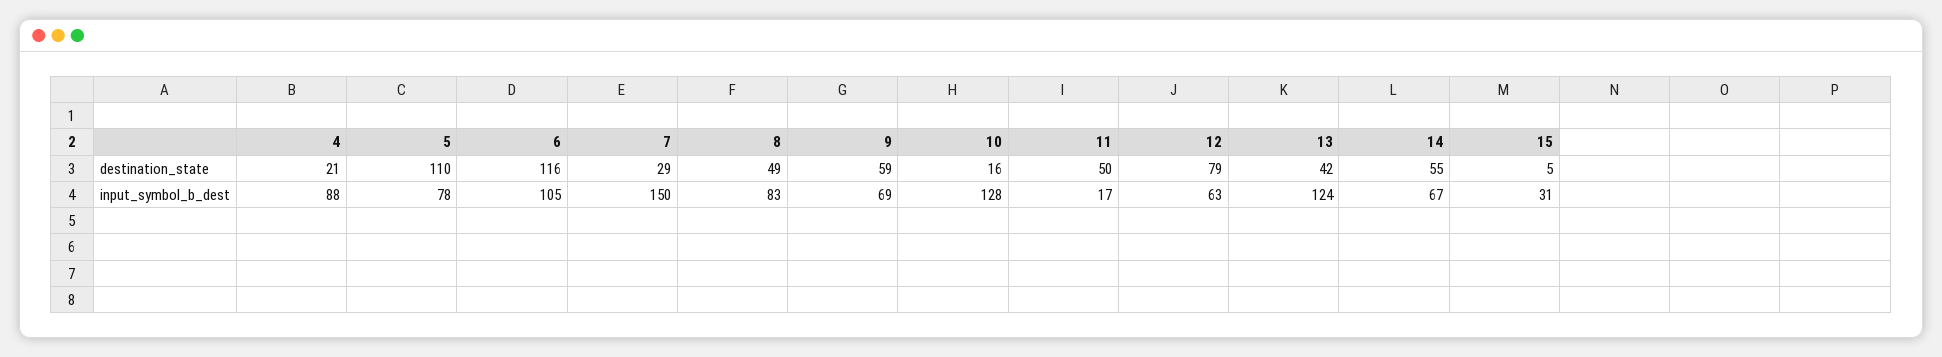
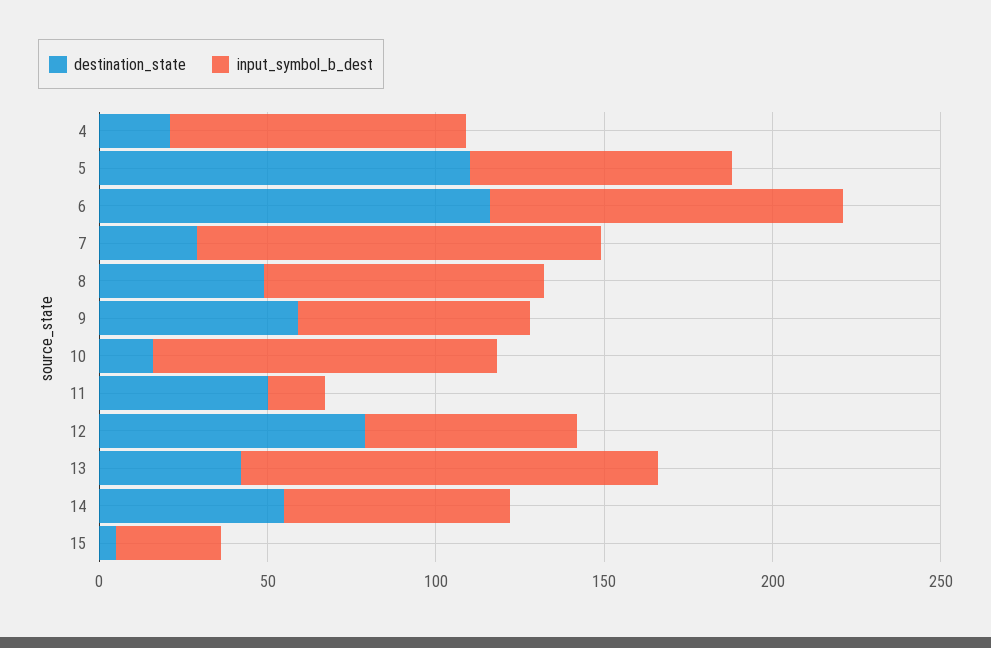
input_symbol_b_dest, 7: 150 -> 120
input_symbol_b_dest, 10: 128 -> 100

